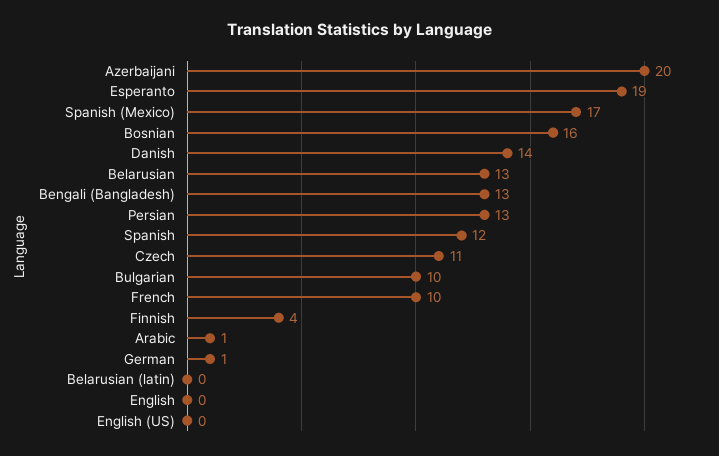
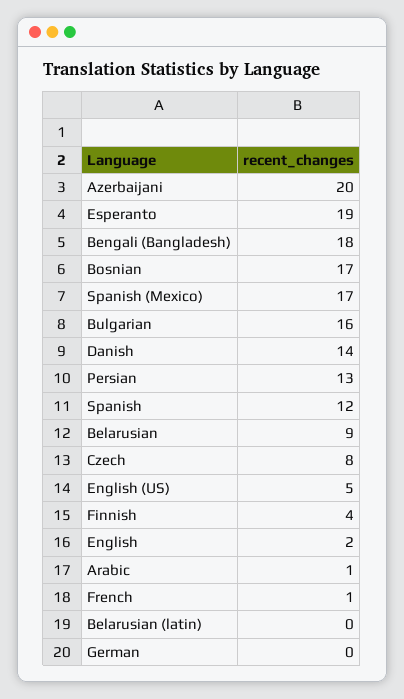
Bosnian: 16 -> 17
Belarusian: 13 -> 9
Bengali (Bangladesh): 13 -> 18
Czech: 11 -> 8
Bulgarian: 10 -> 16
French: 10 -> 1
German: 1 -> 0
English: 0 -> 2
English (US): 0 -> 5

